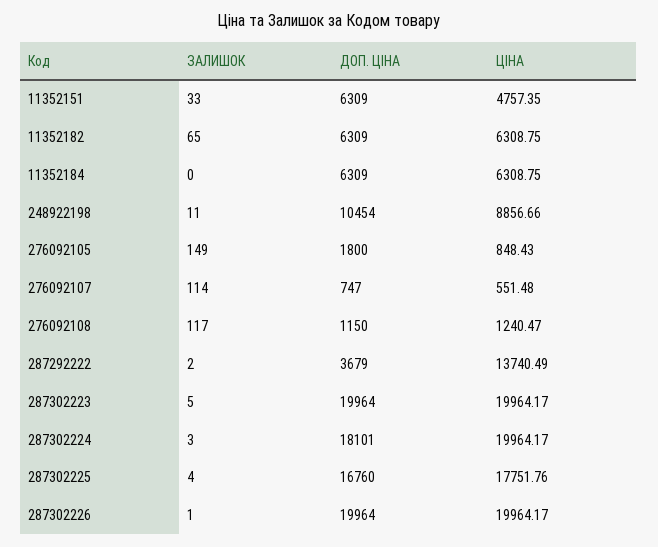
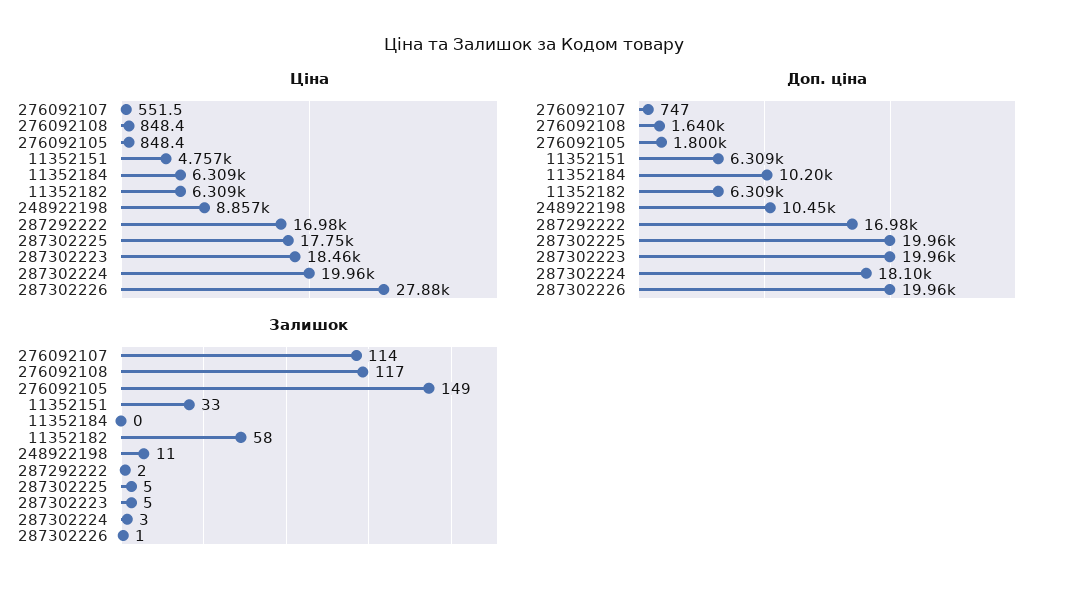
ЗАЛИШОК, 11352182: 65 -> 58
ДОП. ЦІНА, 11352184: 6309 -> 10200
ДОП. ЦІНА, 276092108: 1150 -> 1640
ЦІНА, 276092108: 1240.47 -> 848.4
ДОП. ЦІНА, 287292222: 3679 -> 16980
ЦІНА, 287292222: 13740.49 -> 16980
ЦІНА, 287302223: 19964.17 -> 18460
ЗАЛИШОК, 287302225: 4 -> 5
ДОП. ЦІНА, 287302225: 16760 -> 19960
ЦІНА, 287302226: 19964.17 -> 27880

